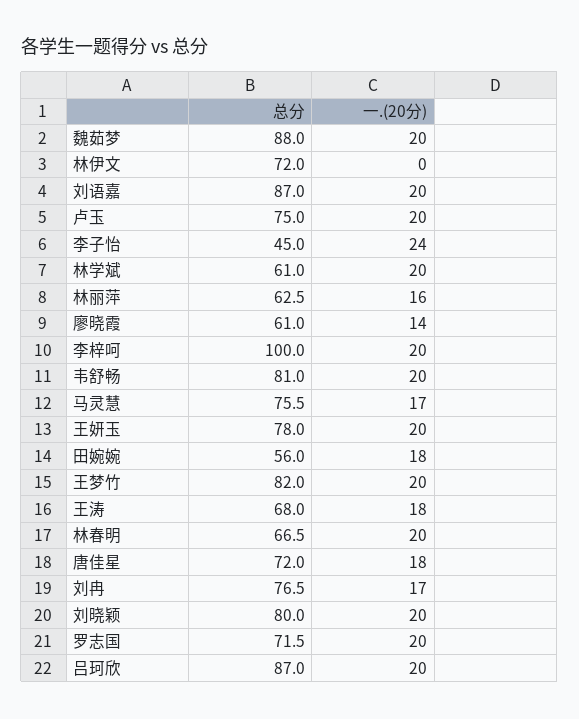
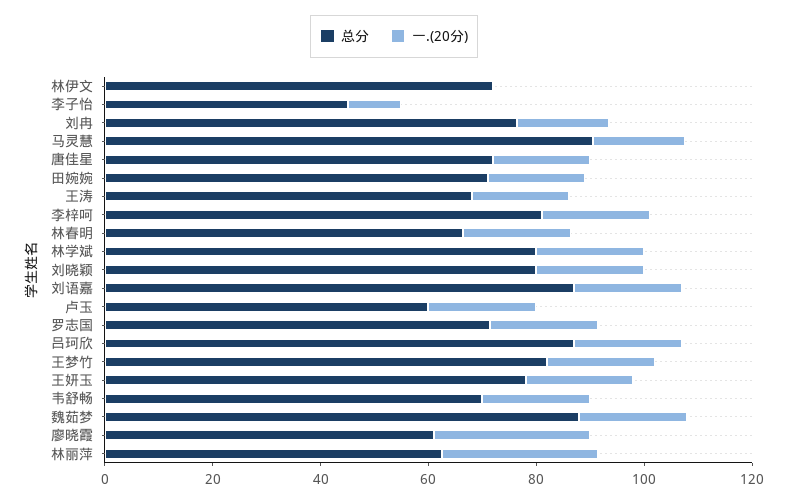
总分, 卢玉: 75 -> 60
一.(20分), 李子怡: 24 -> 10
总分, 林学斌: 61 -> 80
一.(20分), 林丽萍: 16 -> 30
一.(20分), 廖晓霞: 14 -> 30
总分, 李梓呵: 100 -> 80
总分, 韦舒畅: 81 -> 70
总分, 马灵慧: 75.5 -> 90
总分, 田婉婉: 56 -> 70

